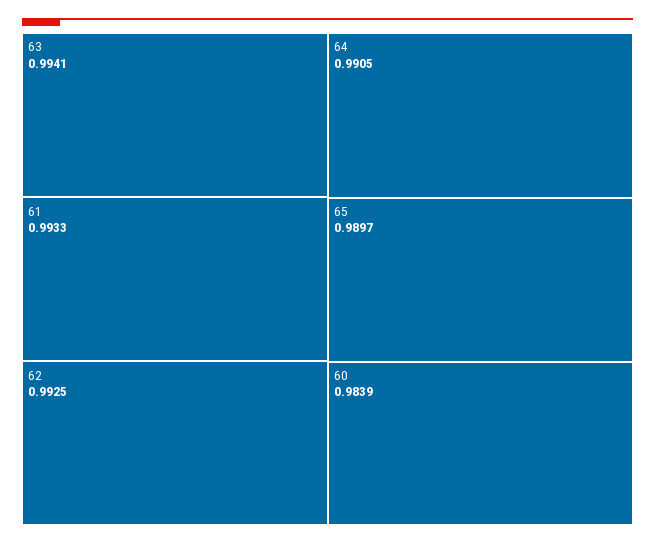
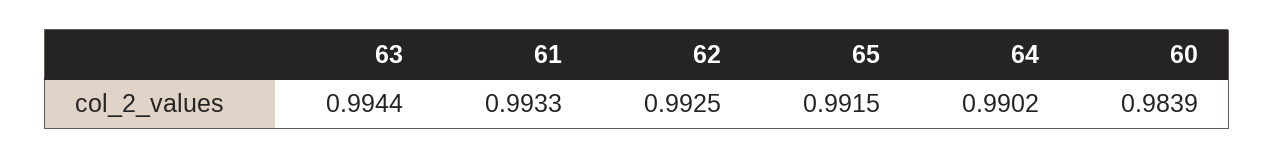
63: 0.9941 -> 0.9944
64: 0.9905 -> 0.9902
65: 0.9897 -> 0.9915

